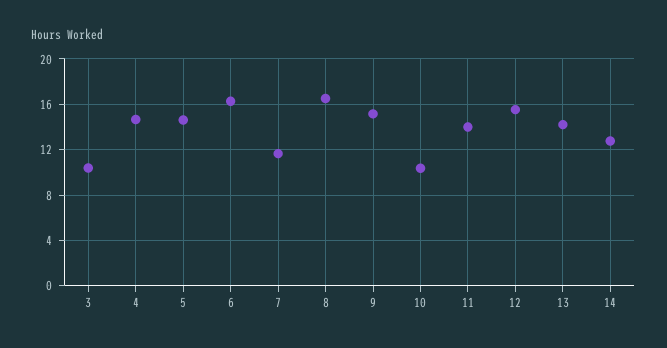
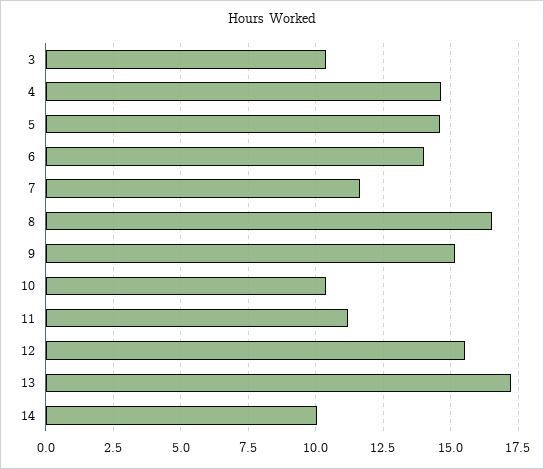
6: 16 -> 14
11: 14 -> 11.25
13: 14 -> 17.25
14: 13 -> 10

